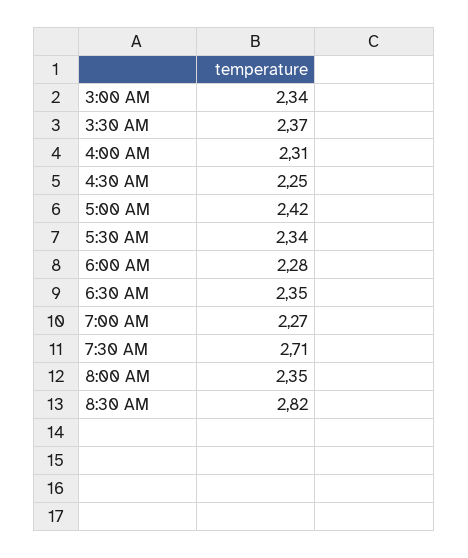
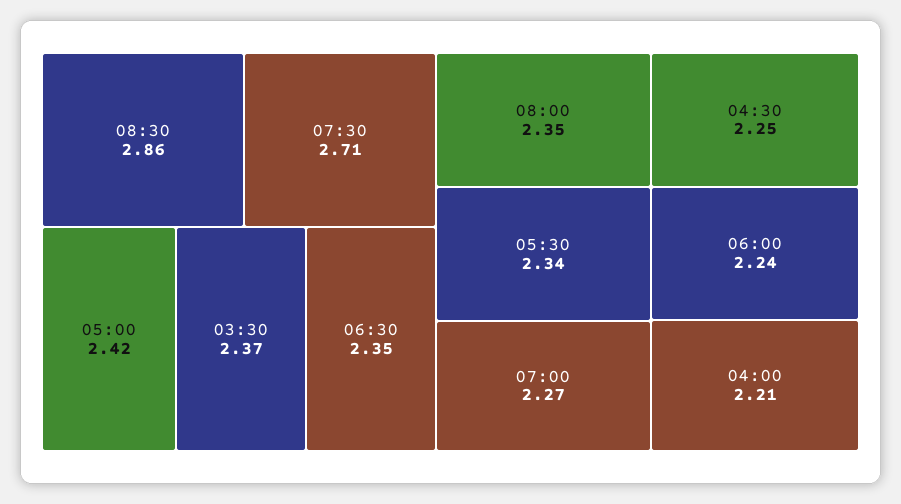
3:00 AM: 2.34 -> none
4:00 AM: 2.31 -> 2.21
6:00 AM: 2.28 -> 2.24
8:30 AM: 2.82 -> 2.86

